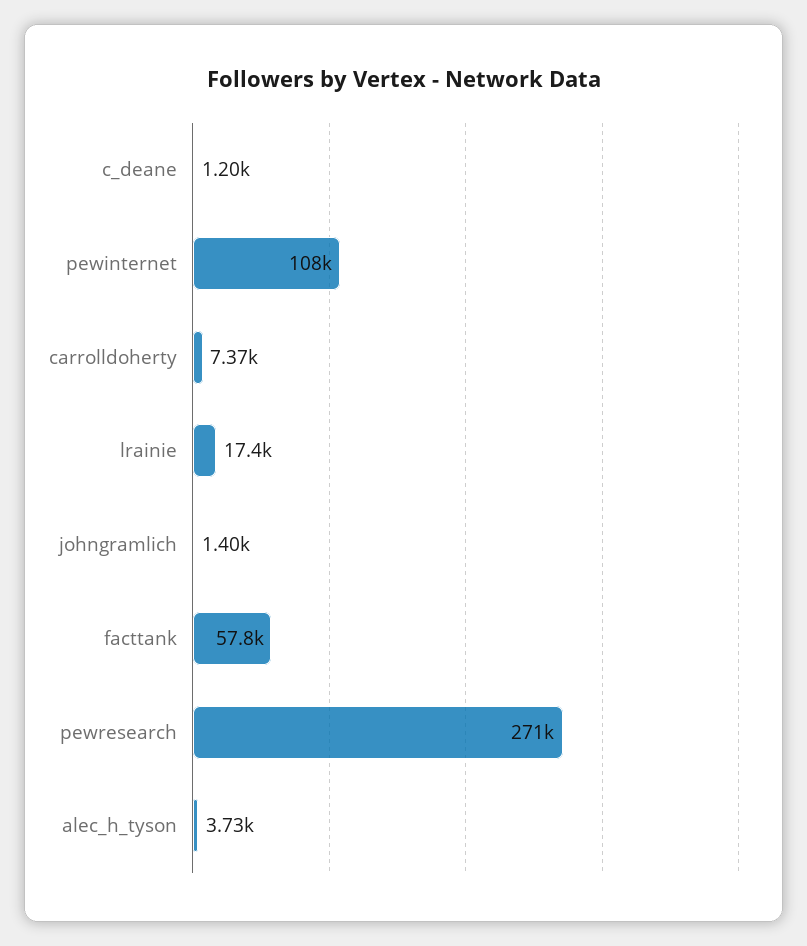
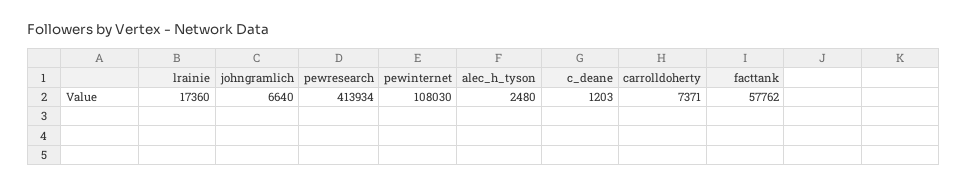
johngramlich: 1400 -> 6640
pewresearch: 271000 -> 413934
alec_h_tyson: 3730 -> 2480

